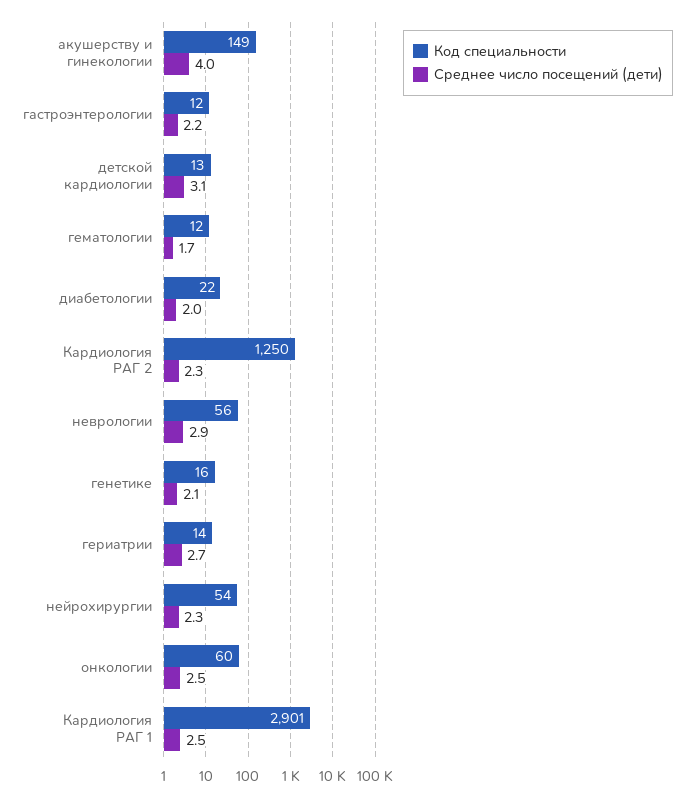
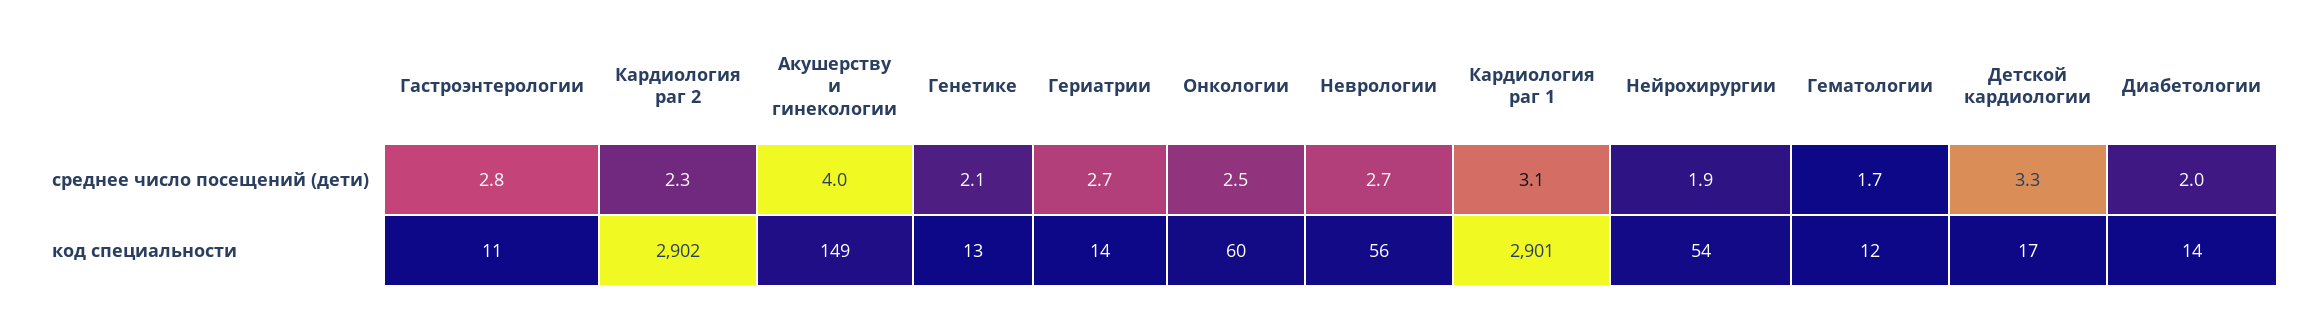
Код специальности, гастроэнтерологии: 12 -> 11
Среднее число посещений (дети), гастроэнтерологии: 2.2 -> 2.8
Код специальности, детской кардиологии: 13 -> 17
Среднее число посещений (дети), детской кардиологии: 3.1 -> 3.3
Код специальности, диабетологии: 22 -> 14
Код специальности, Кардиология РАГ 2: 1250 -> 2902
Среднее число посещений (дети), неврологии: 2.9 -> 2.7
Код специальности, генетике: 16 -> 13
Среднее число посещений (дети), нейрохирургии: 2.3 -> 1.9
Среднее число посещений (дети), Кардиология РАГ 1: 2.5 -> 3.1

